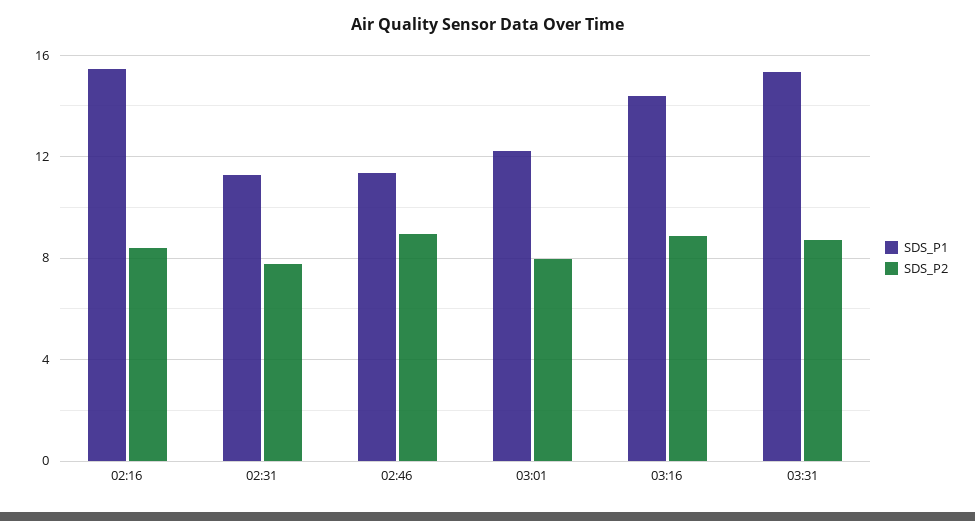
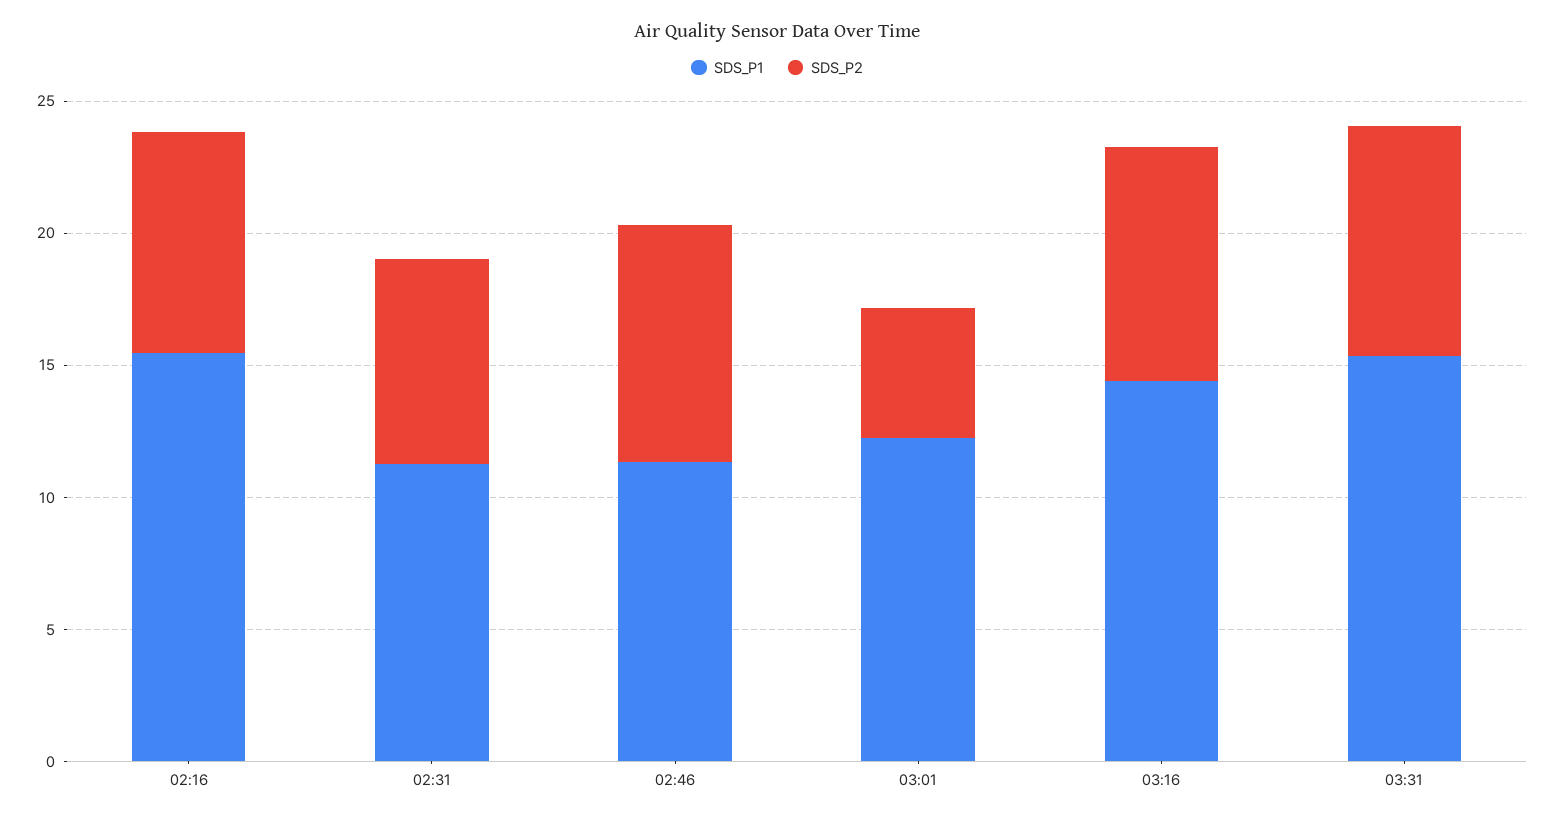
SDS_P2, 03:01: 8 -> 5

